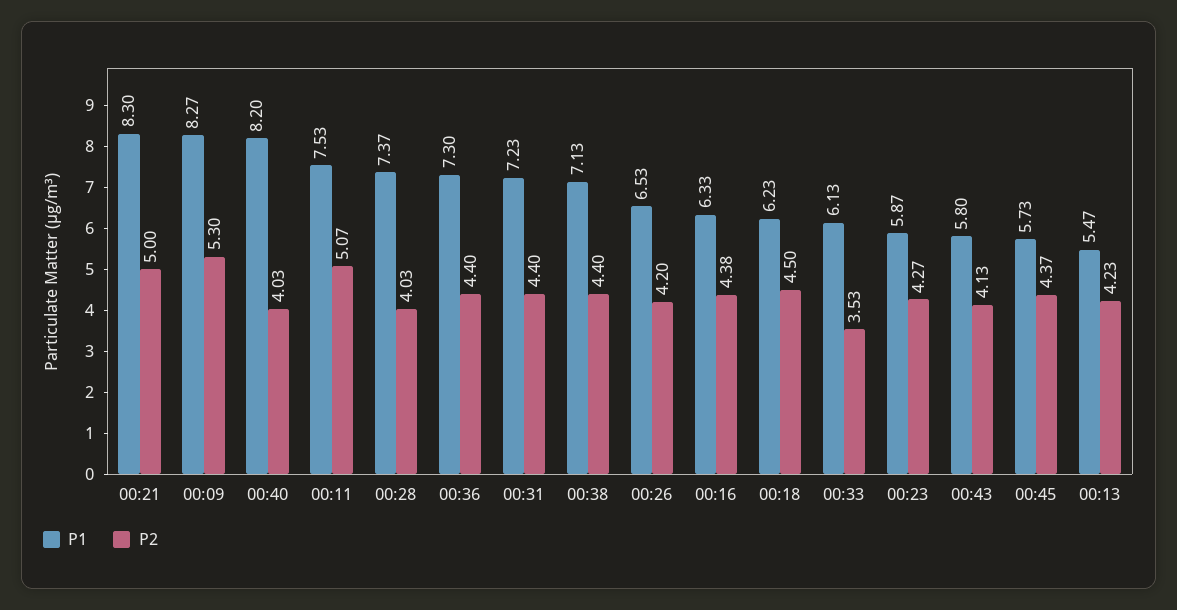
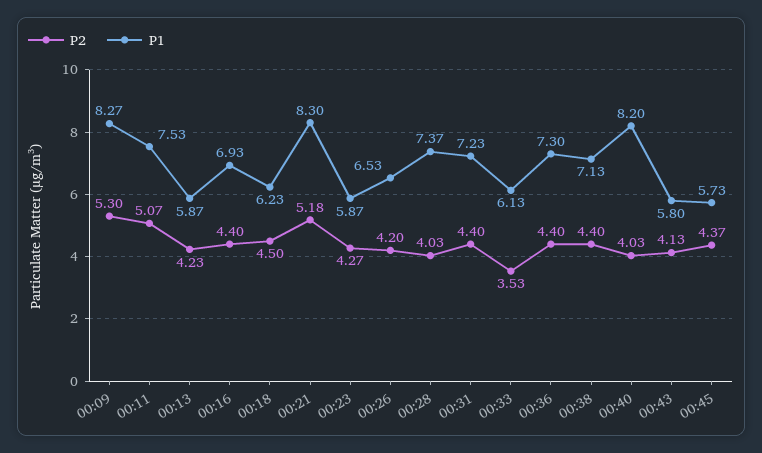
P2, 00:21: 5 -> 5.18
P1, 00:16: 6.33 -> 6.93
P2, 00:16: 4.38 -> 4.4
P1, 00:13: 5.47 -> 5.87

